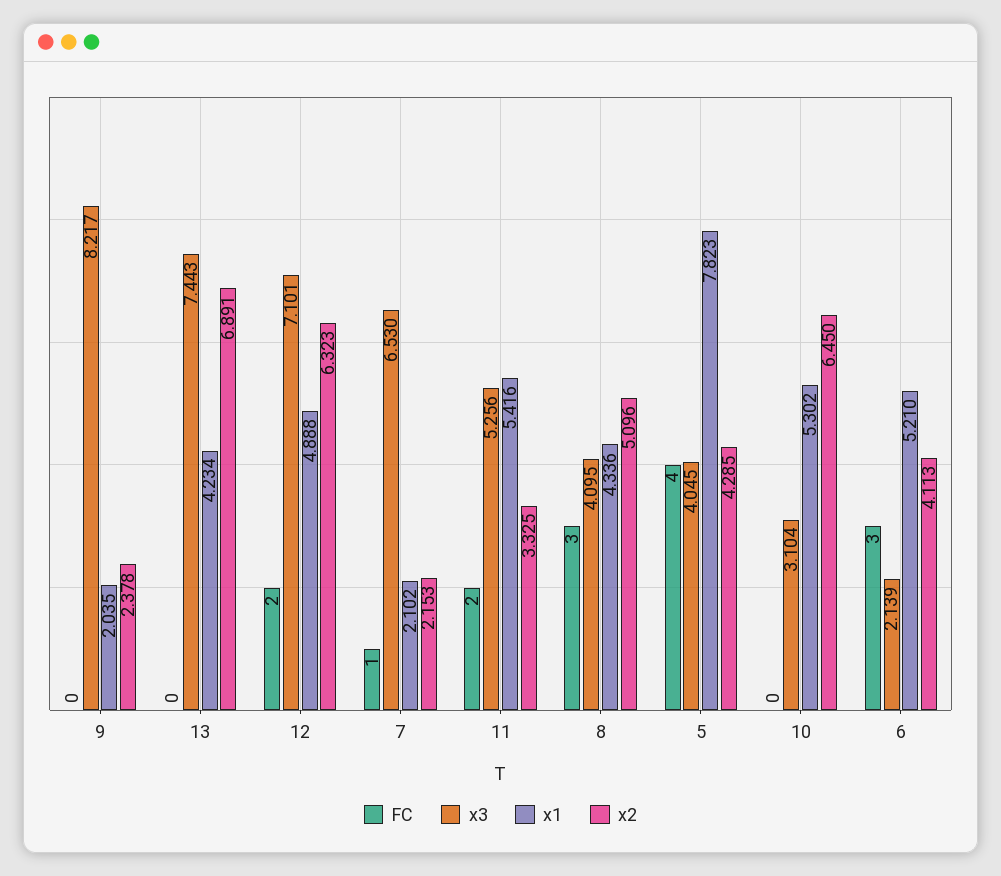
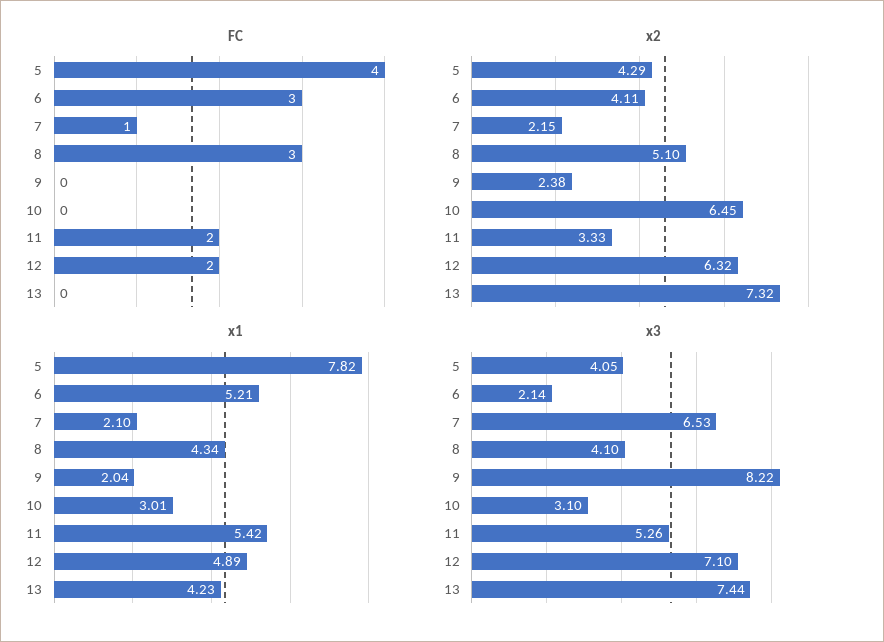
x2, 13: 6.891 -> 7.32
x1, 10: 5.302 -> 3.01

